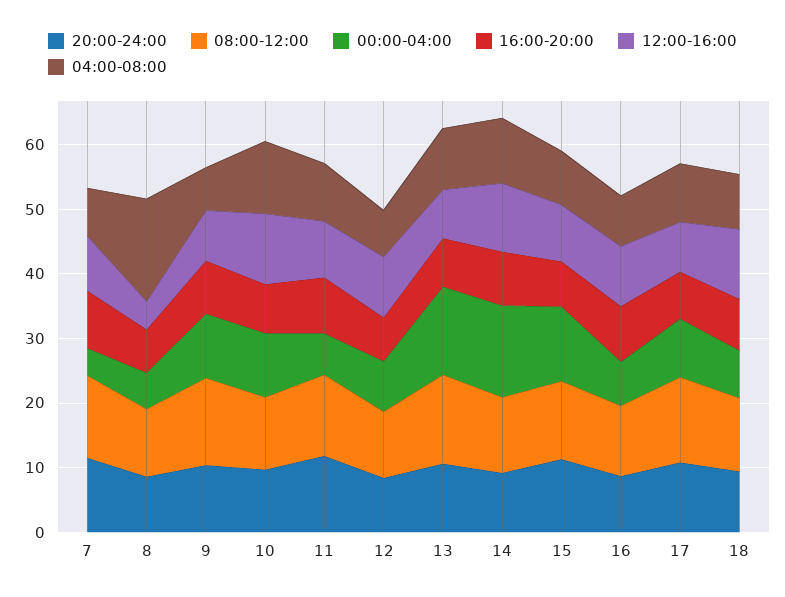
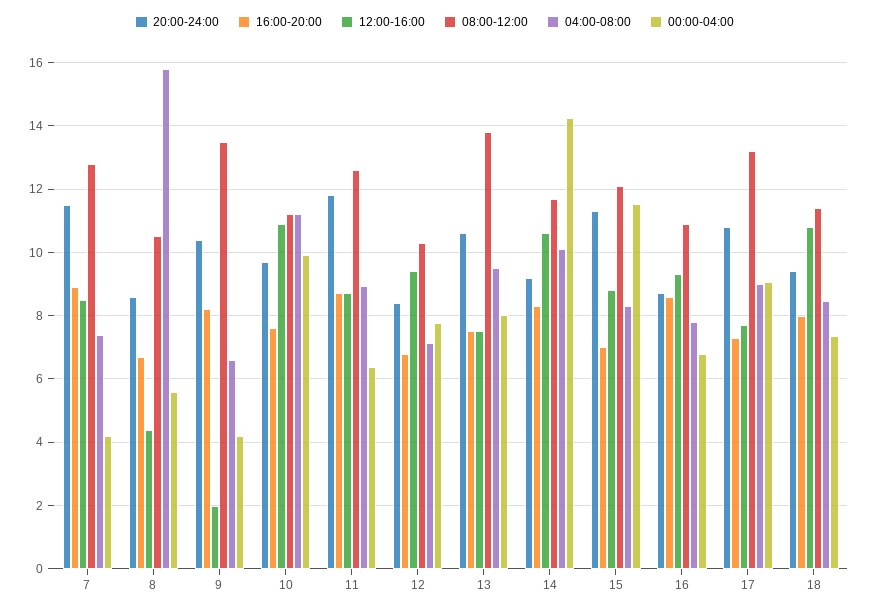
00:00-04:00, 9: 10 -> 4.2
12:00-16:00, 9: 8 -> 2
00:00-04:00, 13: 14 -> 8

